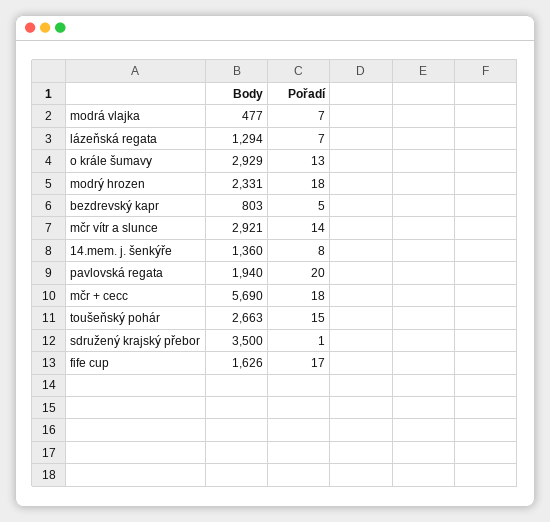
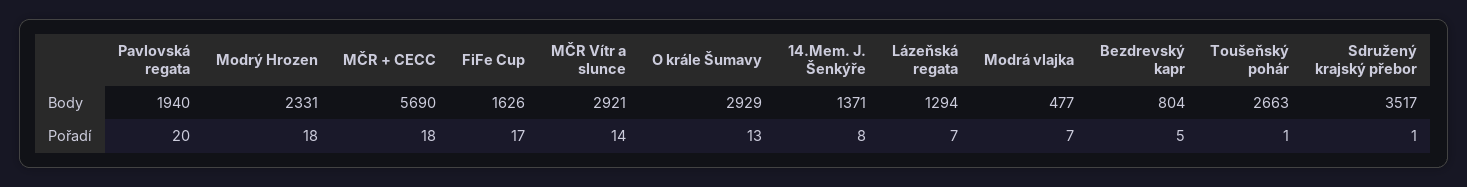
Body, bezdrevský kapr: 803 -> 804
Body, 14.mem. j. šenkýře: 1360 -> 1371
Pořadí, toušeňský pohár: 15 -> 1
Body, sdružený krajský přebor: 3500 -> 3517

